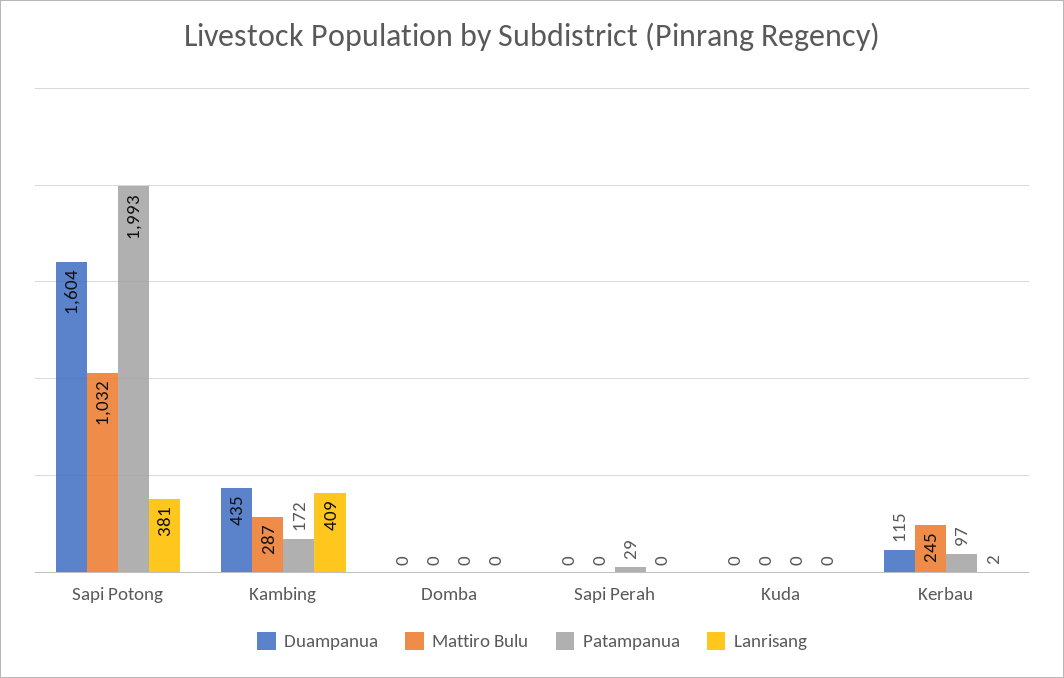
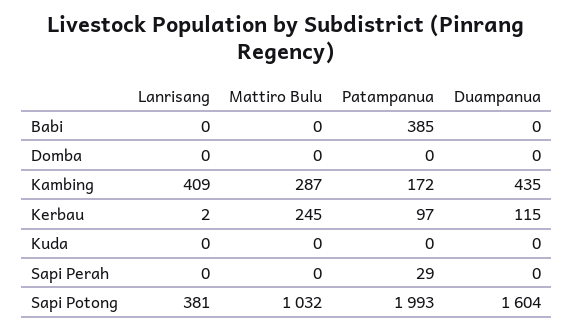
Lanrisang, Babi: none -> 0
Mattiro Bulu, Babi: none -> 0
Patampanua, Babi: none -> 385
Duampanua, Babi: none -> 0

